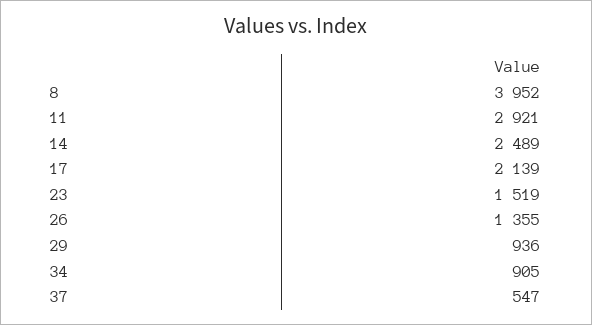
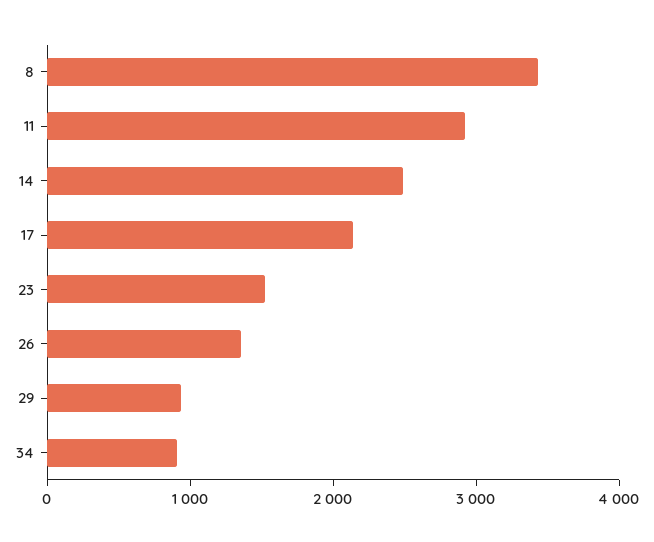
8: 3952 -> 3400
37: 547 -> none

